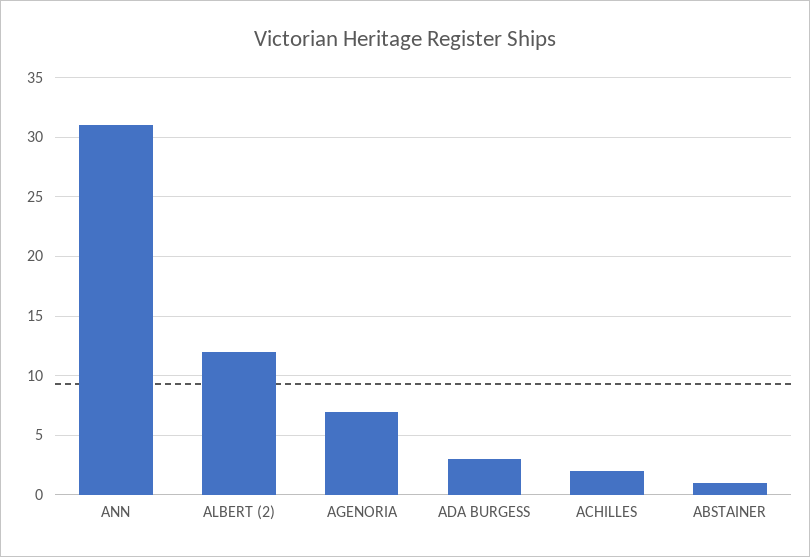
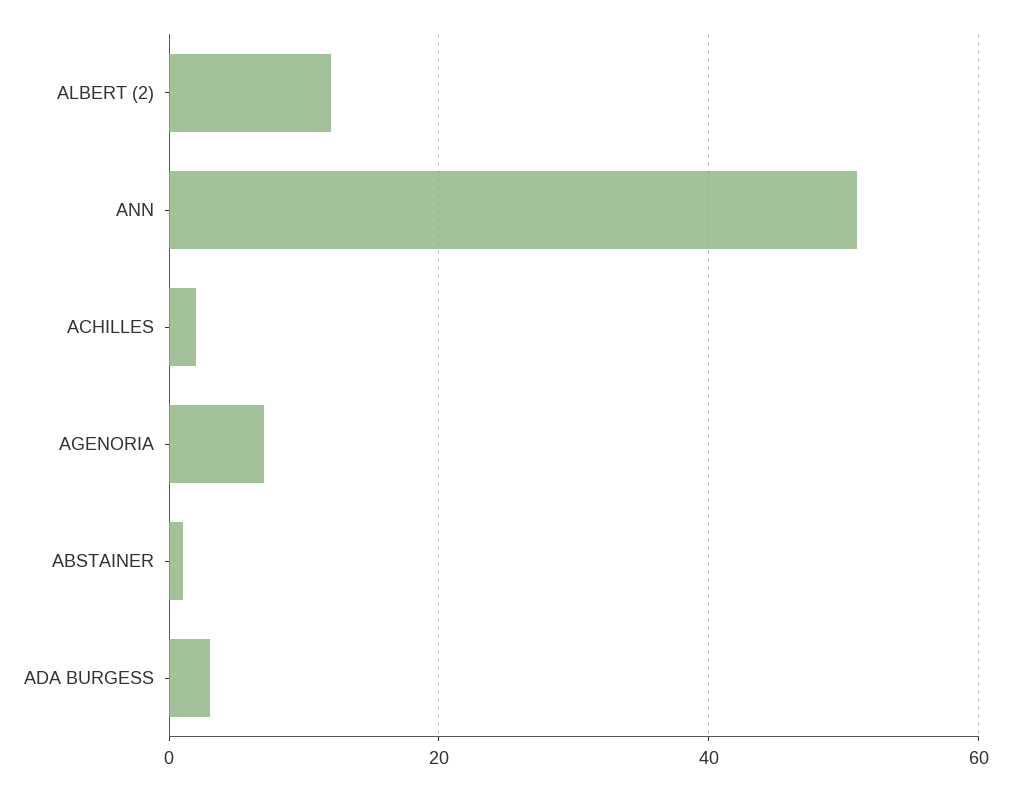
ANN: 31 -> 50

